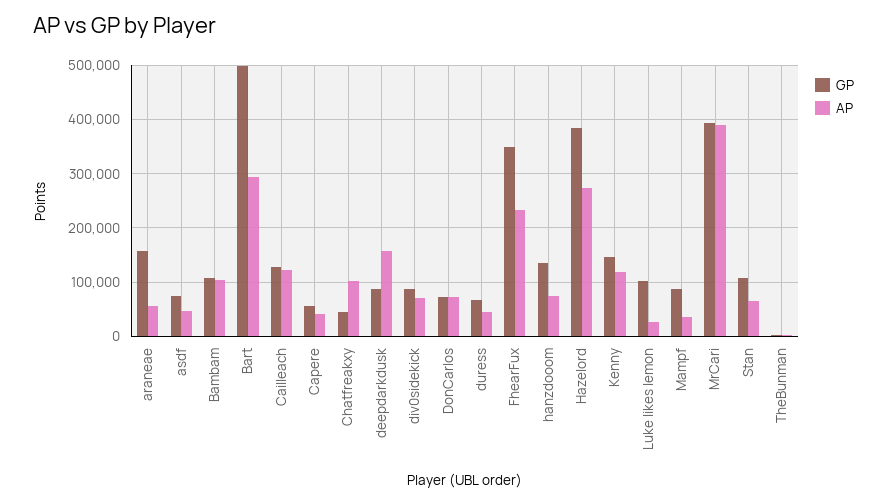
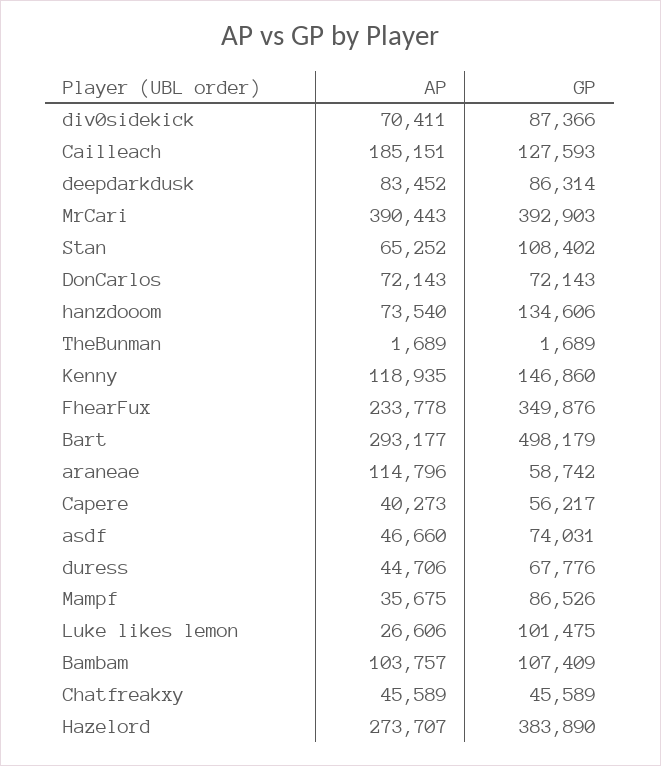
GP, araneae: 160000 -> 58742
AP, araneae: 60000 -> 114796
AP, Cailleach: 120000 -> 185151
AP, Chatfreakxy: 100000 -> 45589
AP, deepdarkdusk: 160000 -> 83452

